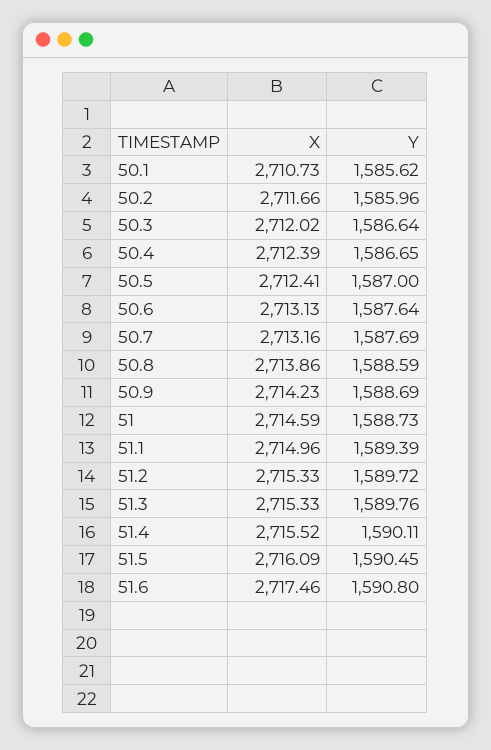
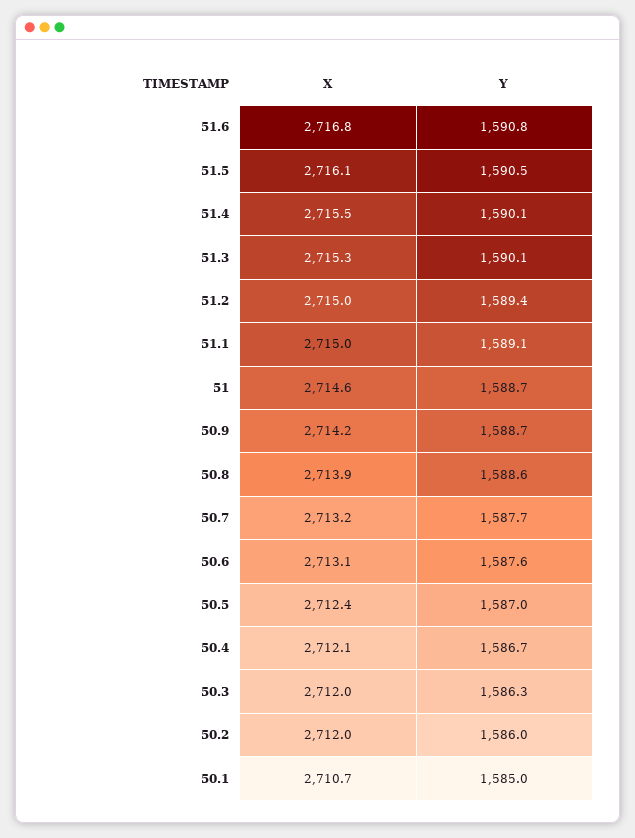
Y, 50.1: 1585.62 -> 1585
X, 50.2: 2711.66 -> 2712
Y, 50.3: 1586.64 -> 1586.3
X, 50.4: 2712.39 -> 2712.1
Y, 51.1: 1589.39 -> 1589.1
X, 51.2: 2715.33 -> 2715
Y, 51.2: 1589.72 -> 1589.4
Y, 51.3: 1589.76 -> 1590.1
X, 51.6: 2717.46 -> 2716.8

